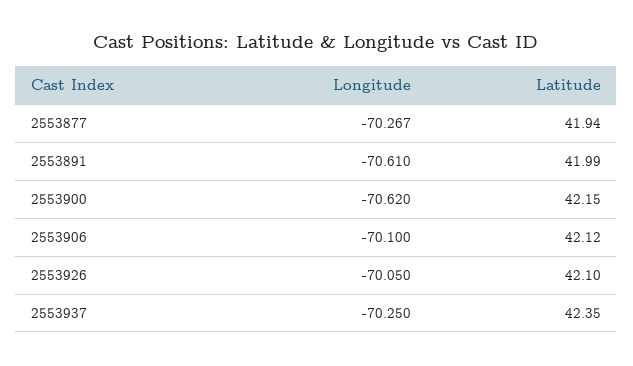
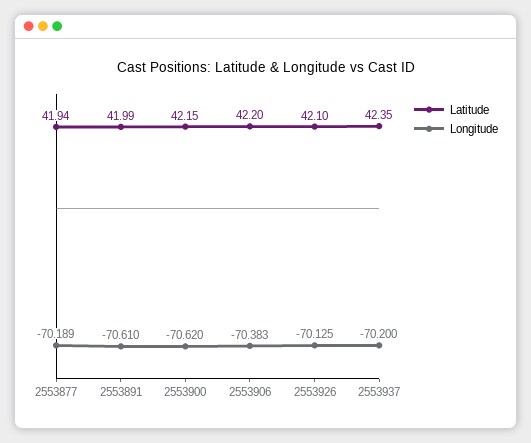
Longitude, 2553877: -70.267 -> -70.189
Longitude, 2553906: -70.1 -> -70.383
Latitude, 2553906: 42.12 -> 42.2
Longitude, 2553926: -70.05 -> -70.125
Longitude, 2553937: -70.25 -> -70.2

